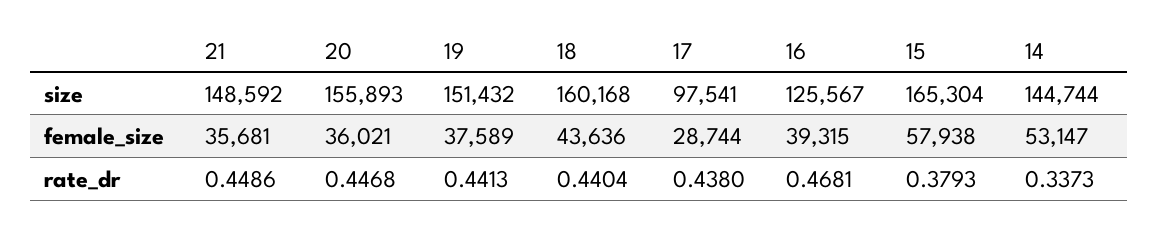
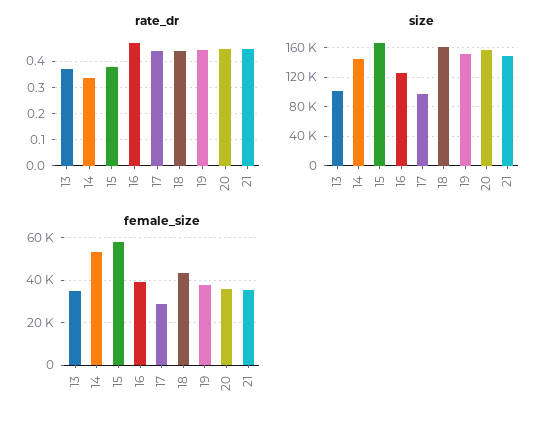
rate_dr, 13: none -> 0.375
size, 13: none -> 100000
female_size, 13: none -> 35000

